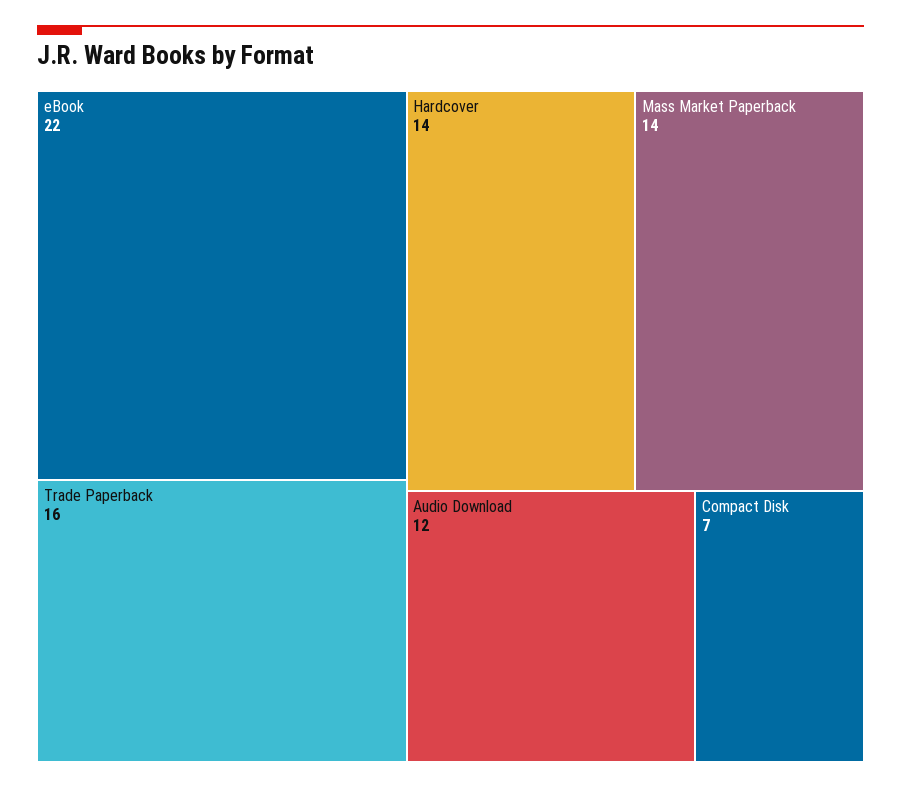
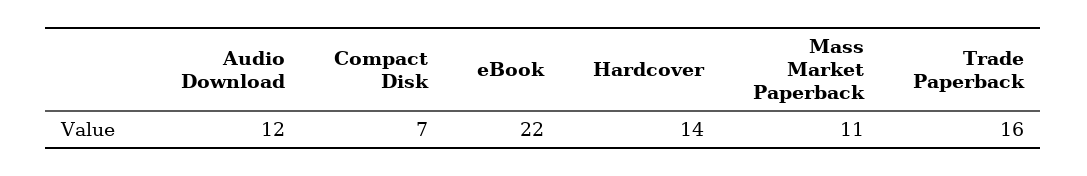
Mass Market Paperback: 14 -> 11

